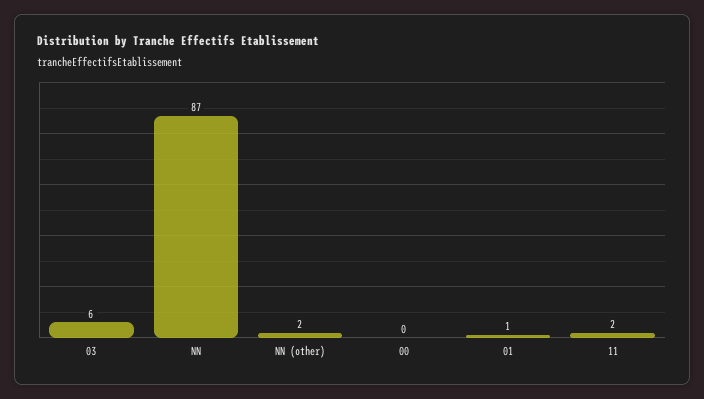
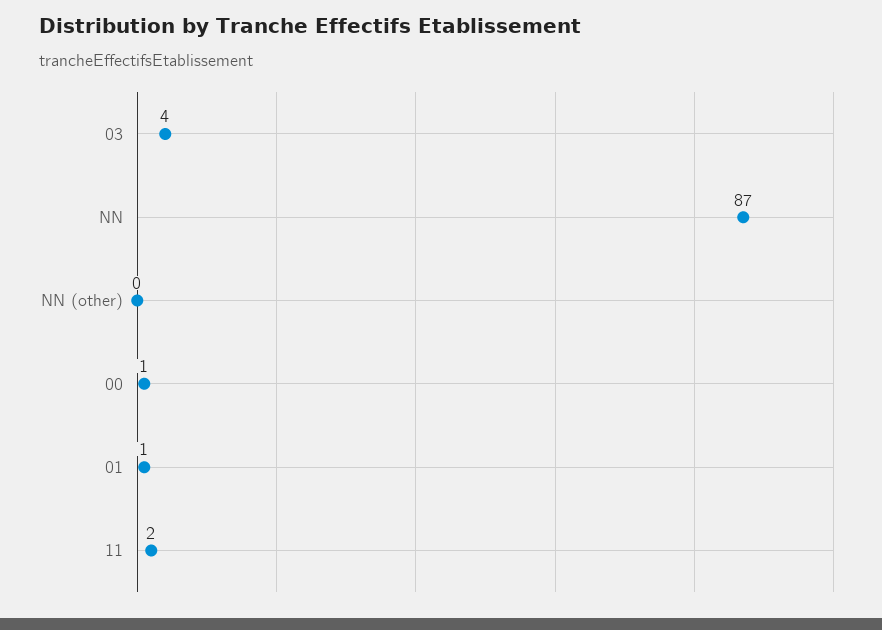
03: 6 -> 4
NN (other): 2 -> 0
00: 0 -> 1

